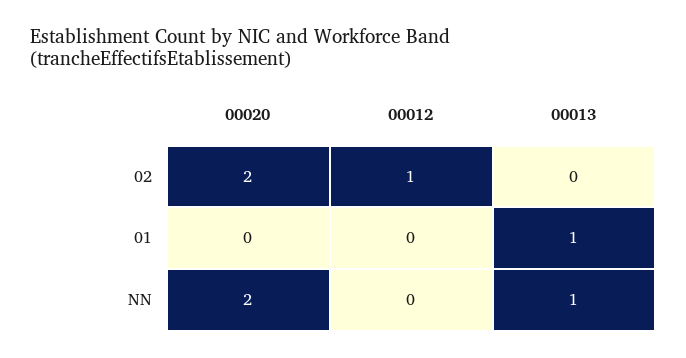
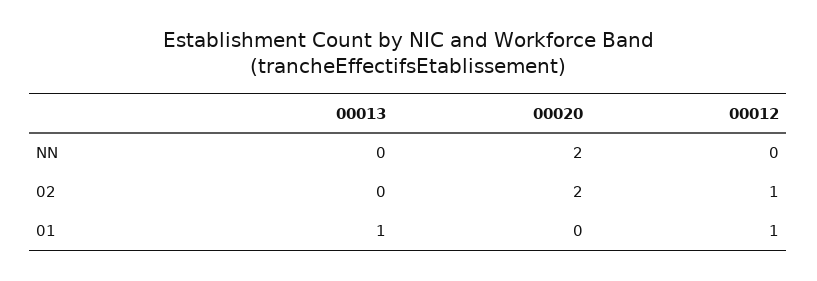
00012, 01: 0 -> 1
00013, NN: 1 -> 0

